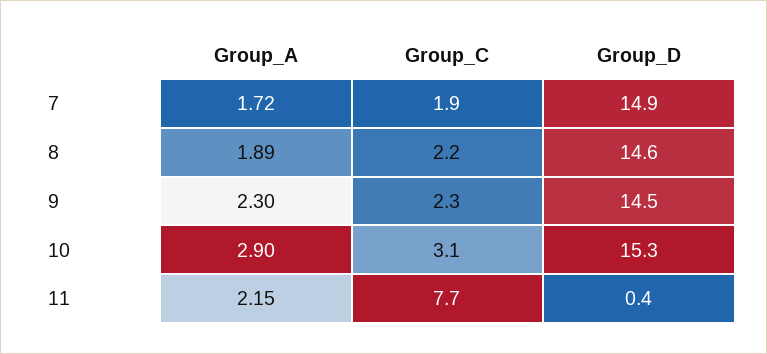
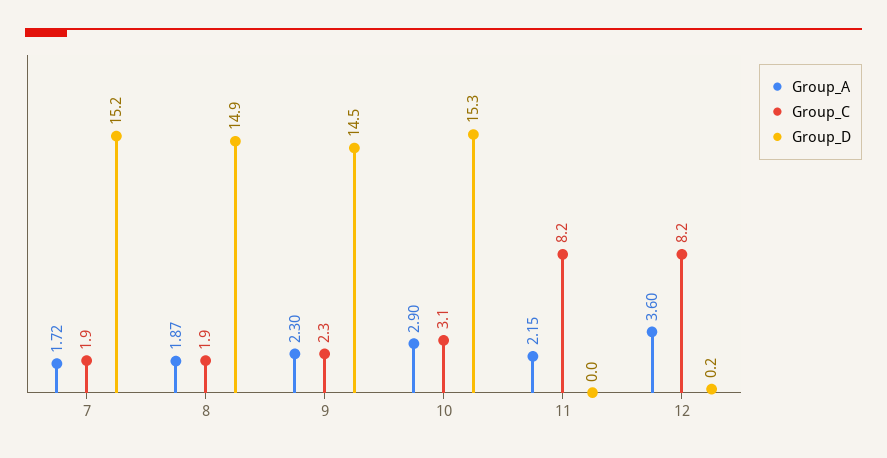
Group_D, 7: 14.9 -> 15.2
Group_A, 8: 1.89 -> 1.87
Group_C, 8: 2.2 -> 1.9
Group_D, 8: 14.6 -> 14.9
Group_C, 11: 7.7 -> 8.2
Group_D, 11: 0.4 -> 0
Group_A, 12: none -> 3.6
Group_C, 12: none -> 8.2
Group_D, 12: none -> 0.2

